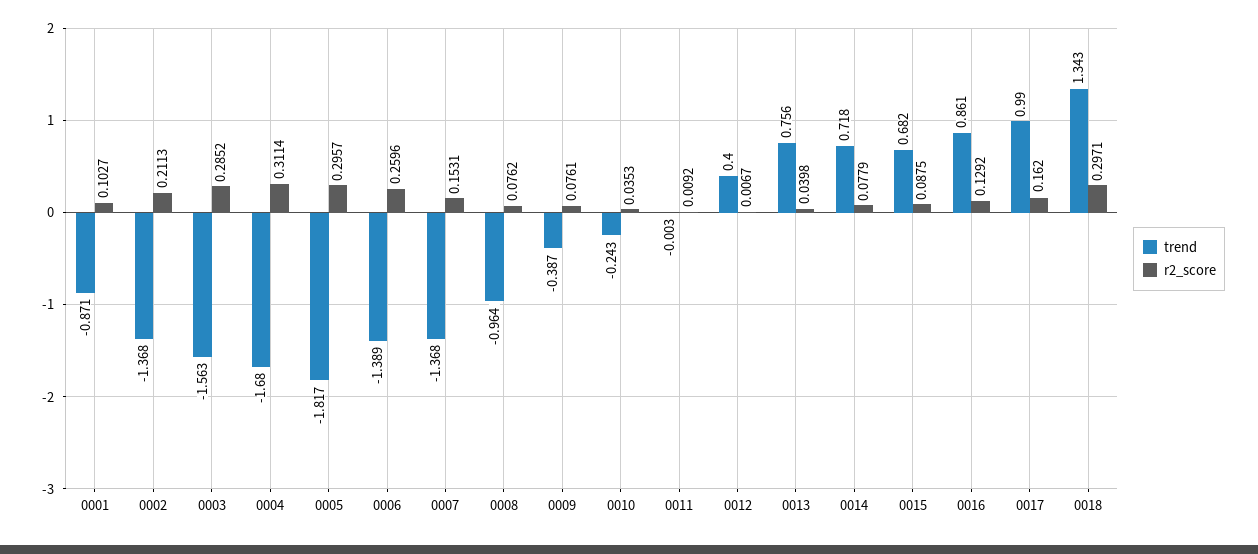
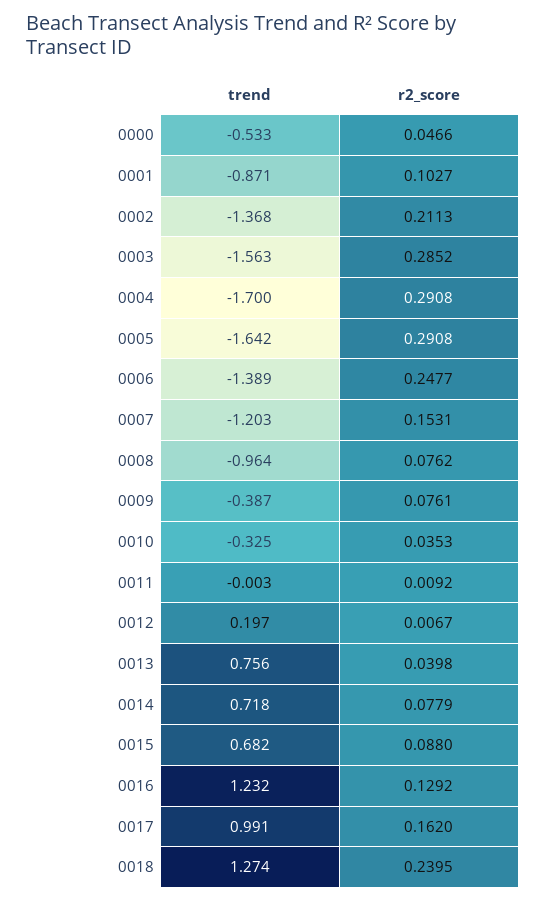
trend, 0004: -1.68 -> -1.7
r2_score, 0004: 0.3114 -> 0.2908
trend, 0005: -1.817 -> -1.642
r2_score, 0005: 0.2957 -> 0.2908
r2_score, 0006: 0.2596 -> 0.2477
trend, 0007: -1.368 -> -1.203
trend, 0010: -0.243 -> -0.325
trend, 0012: 0.4 -> 0.197
r2_score, 0015: 0.0875 -> 0.088
trend, 0016: 0.861 -> 1.232
trend, 0017: 0.99 -> 0.991
trend, 0018: 1.343 -> 1.274
r2_score, 0018: 0.2971 -> 0.2395
trend, 0000: none -> -0.533
r2_score, 0000: none -> 0.0466

